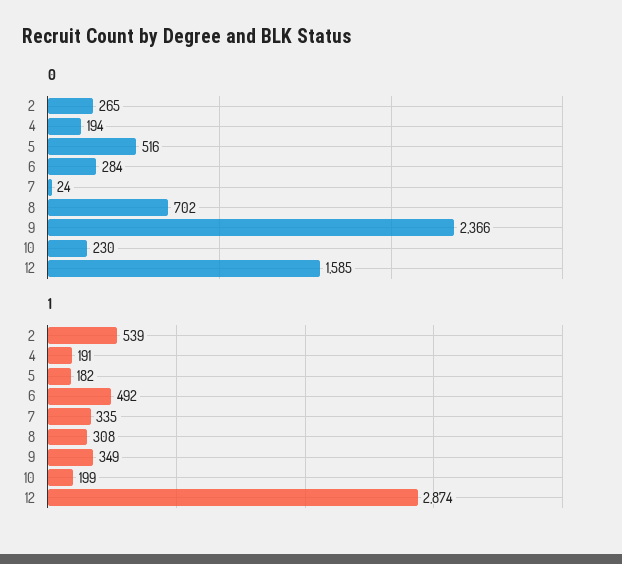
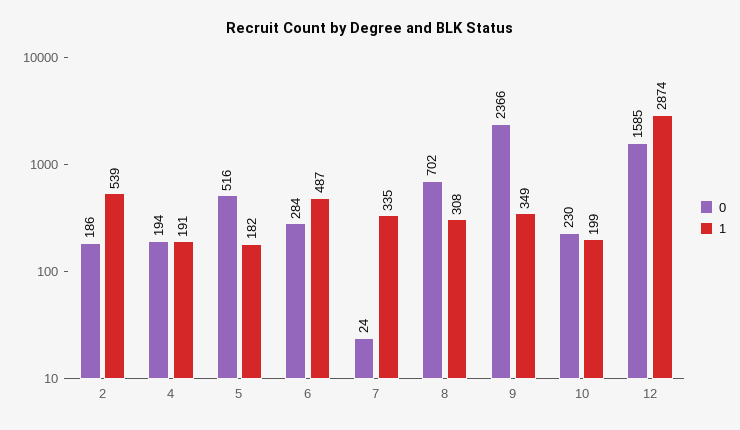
0, 2: 265 -> 186
1, 6: 492 -> 487

